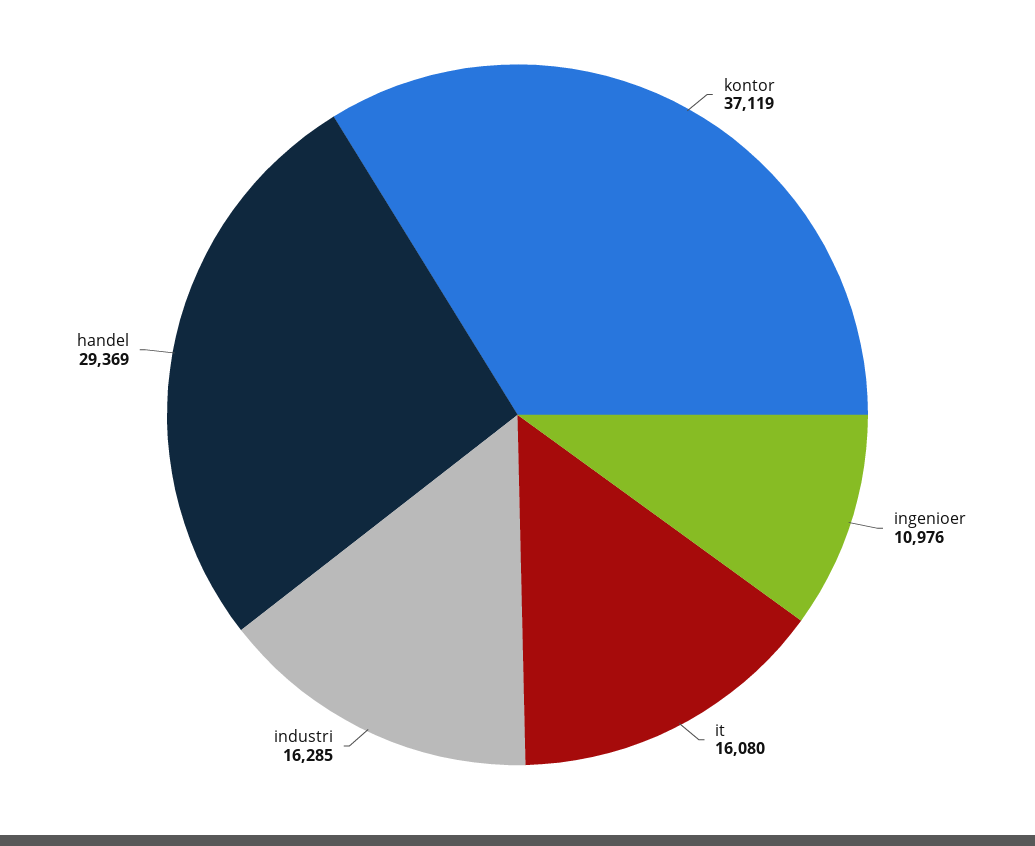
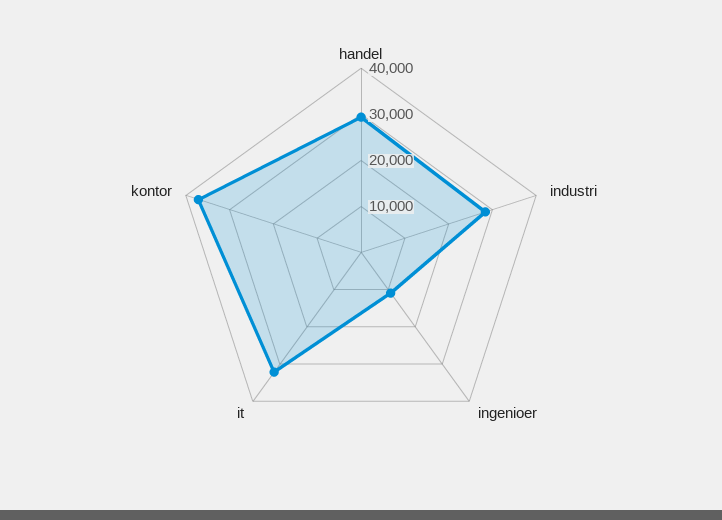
it: 16080 -> 32000
industri: 16285 -> 28000

